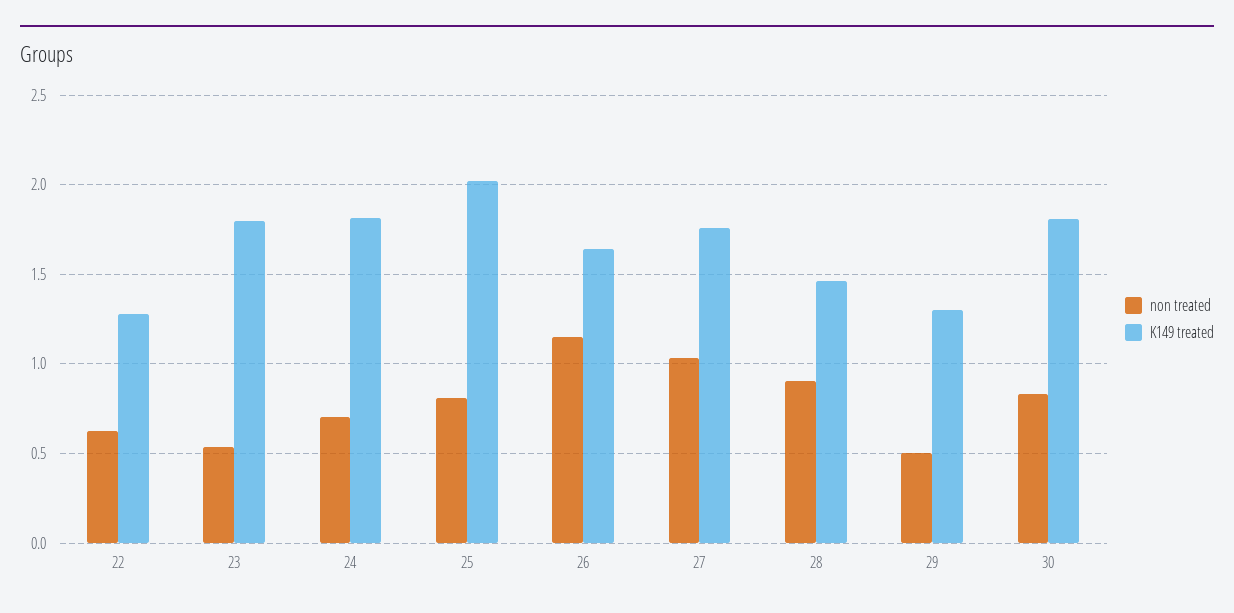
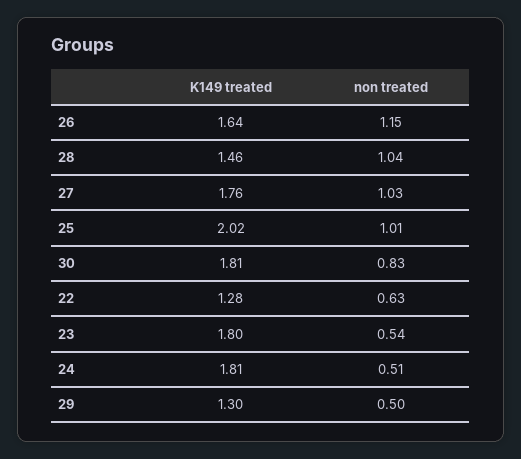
non treated, 24: 0.7 -> 0.51
non treated, 25: 0.8 -> 1.01
non treated, 28: 0.9 -> 1.04

